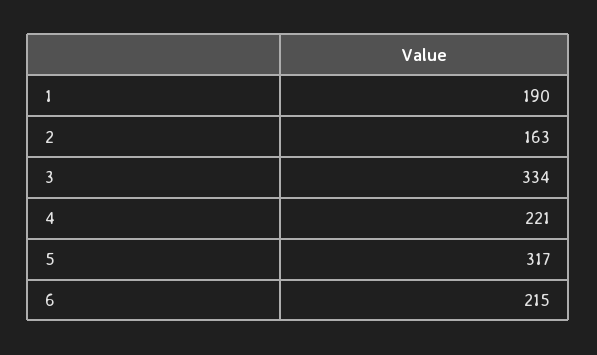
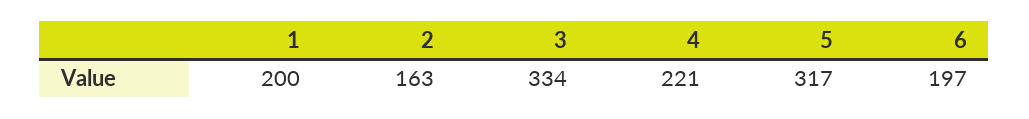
1: 190 -> 200
6: 215 -> 197

